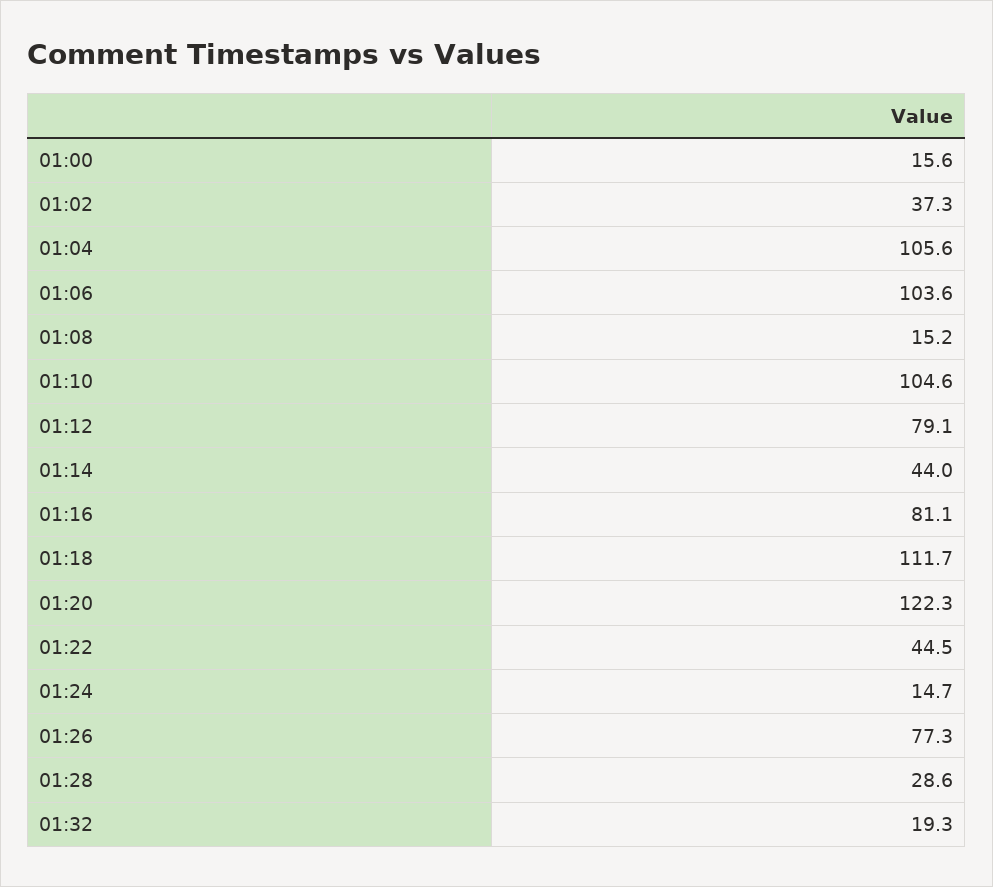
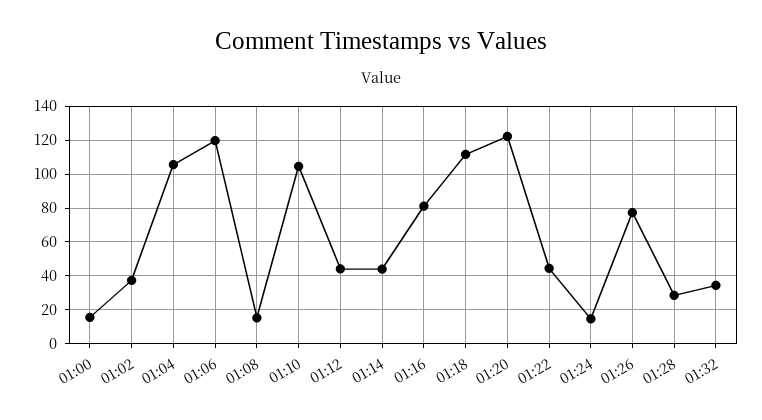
01:06: 103.6 -> 120
01:12: 79.1 -> 45
01:32: 19.3 -> 35

